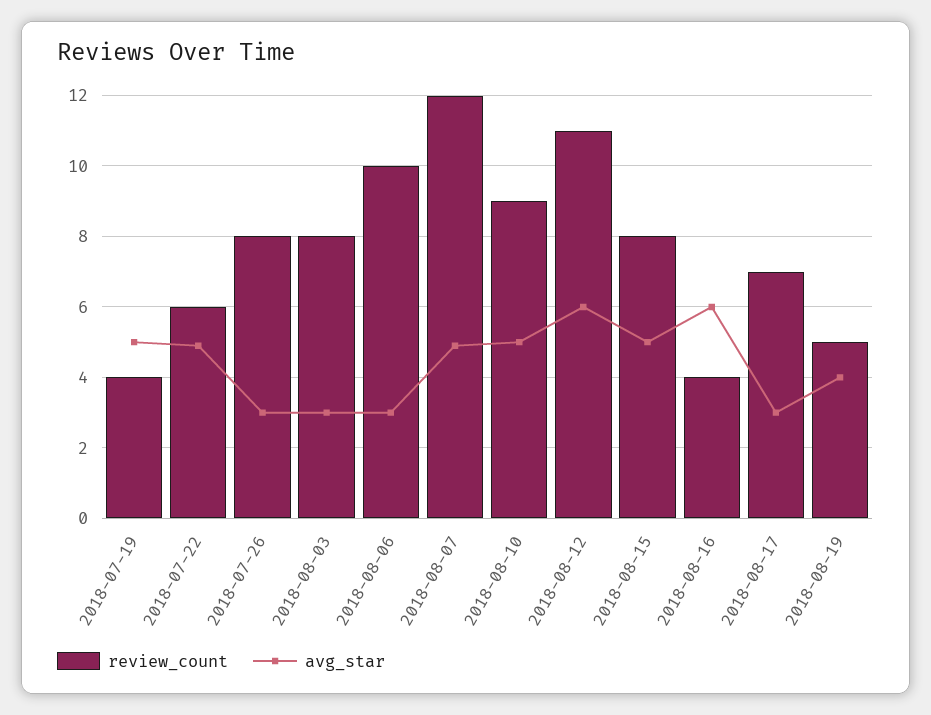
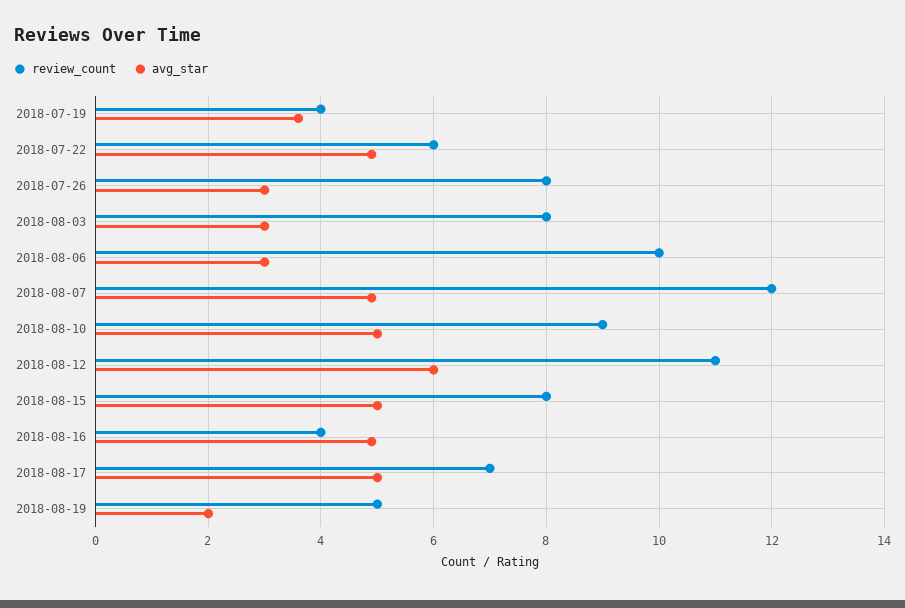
avg_star, 2018-07-19: 5 -> 3.5
avg_star, 2018-08-16: 6 -> 5
avg_star, 2018-08-17: 3 -> 5
avg_star, 2018-08-19: 4 -> 2

